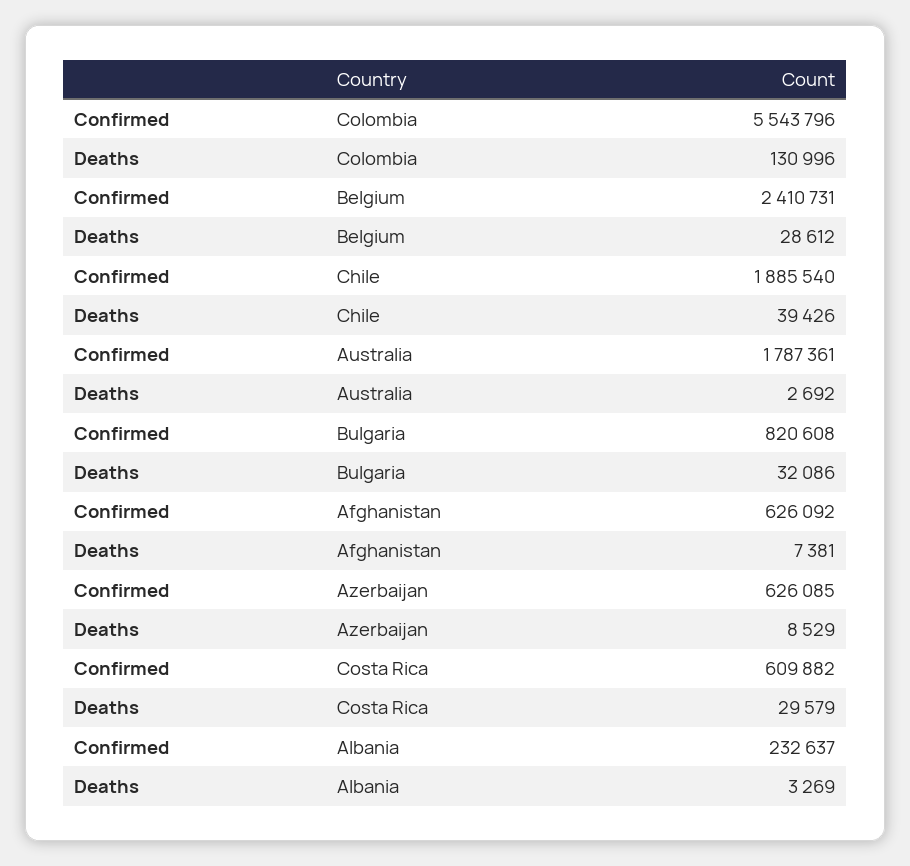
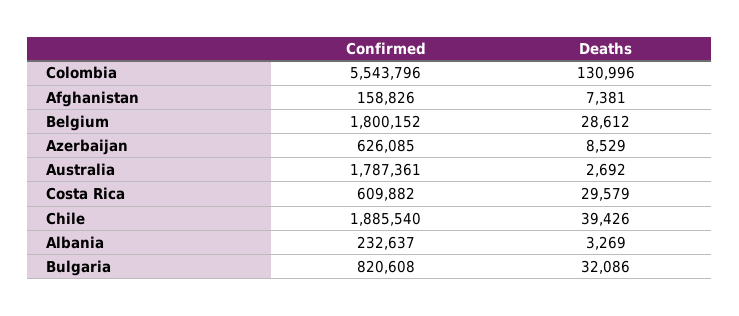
Confirmed, Belgium: 2410731 -> 1800152
Confirmed, Afghanistan: 626092 -> 158826

